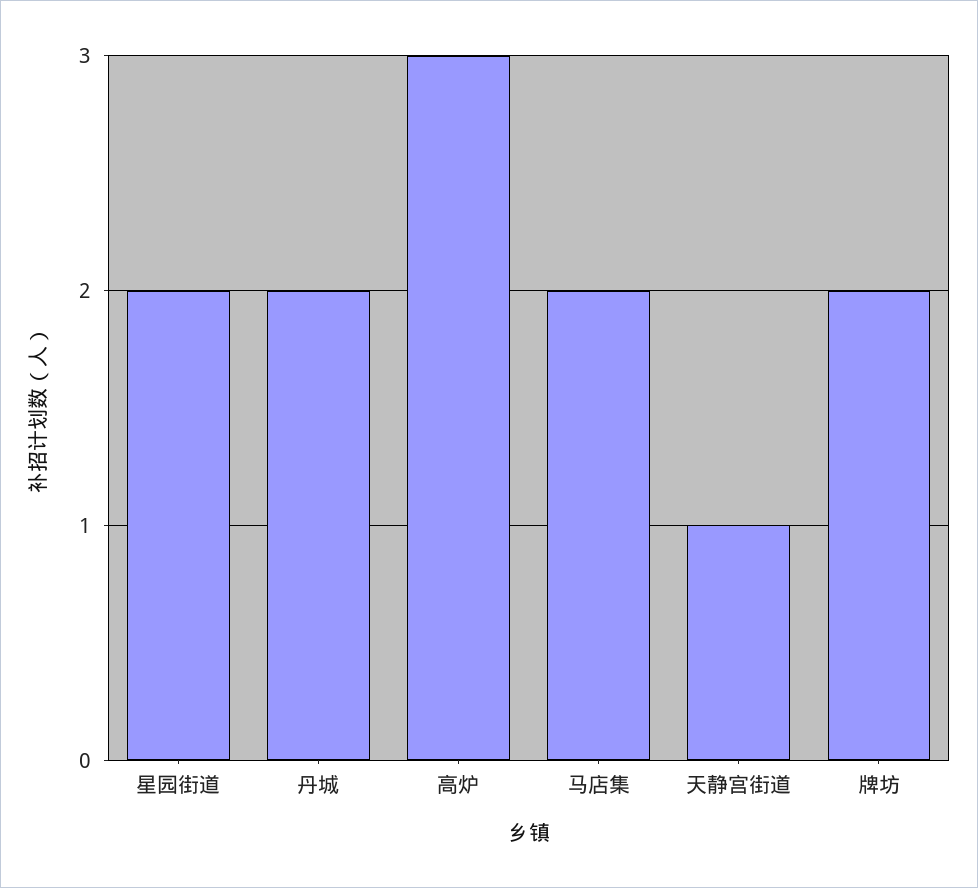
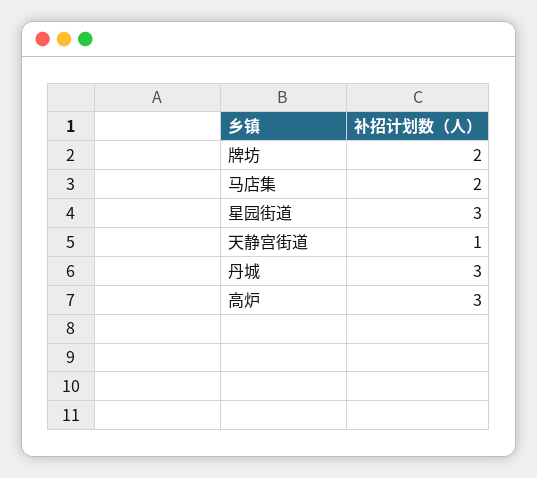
星园街道: 2 -> 3
丹城: 2 -> 3

